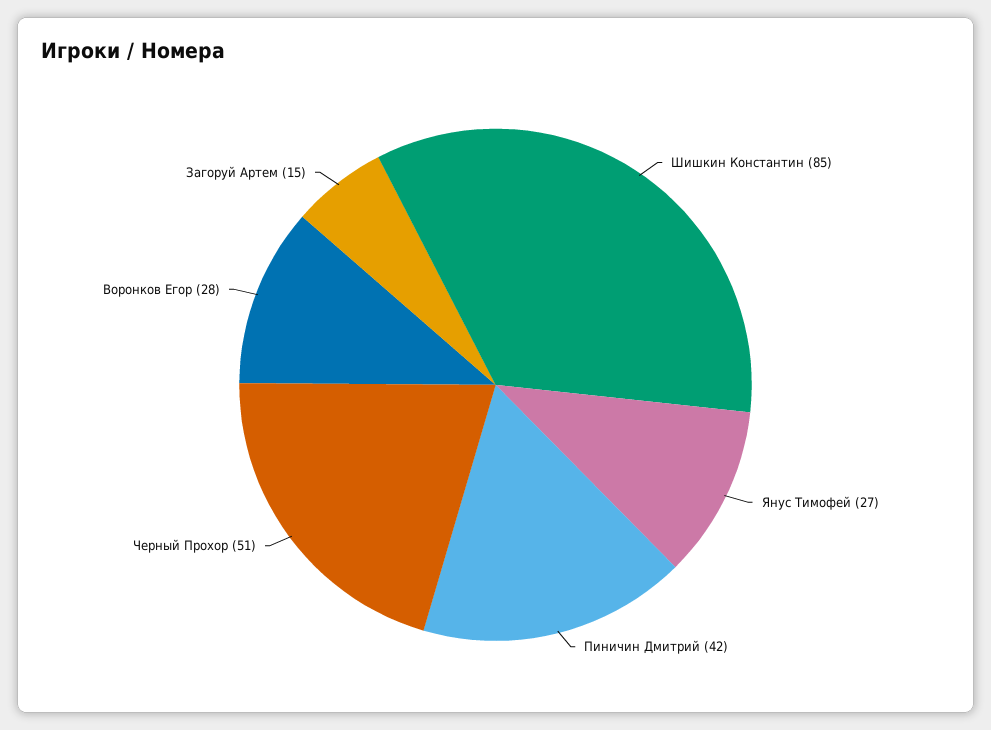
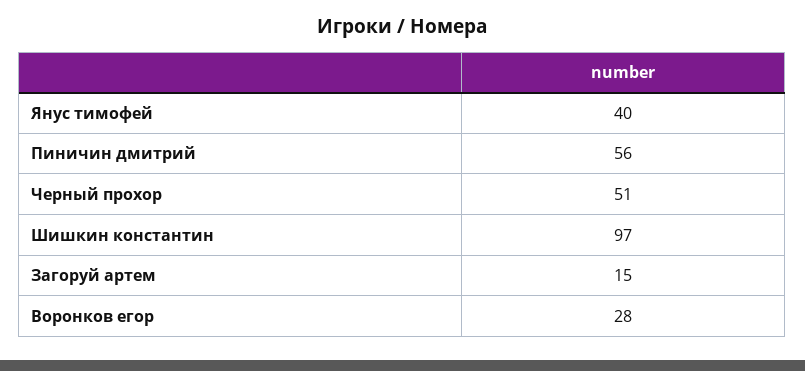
Шишкин Константин: 85 -> 97
Янус Тимофей: 27 -> 40
Пиничин Дмитрий: 42 -> 56

